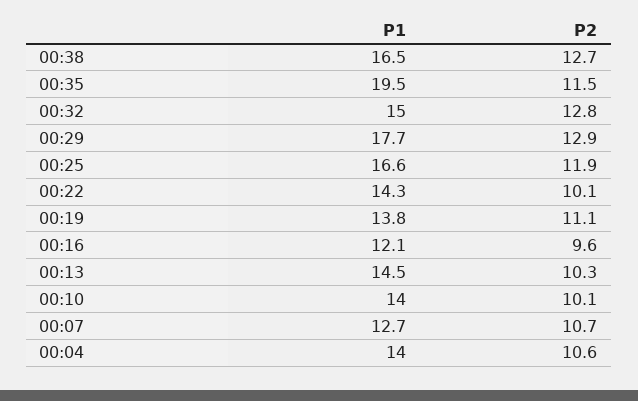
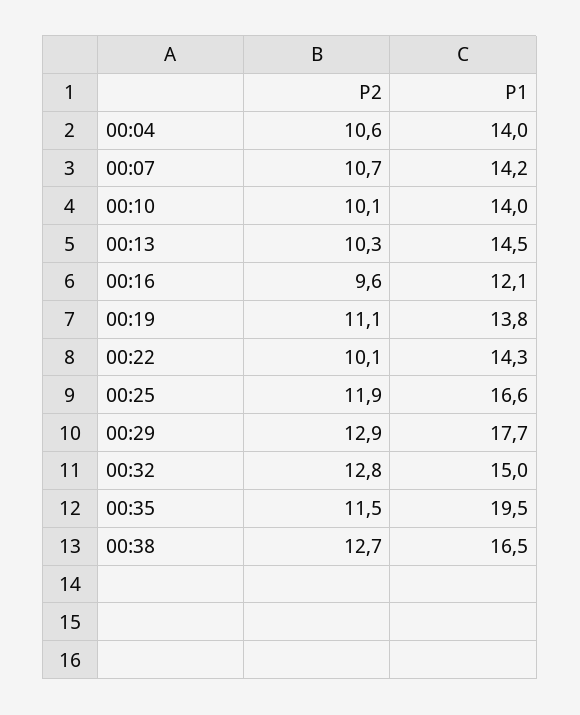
P1, 00:07: 12.7 -> 14.2

